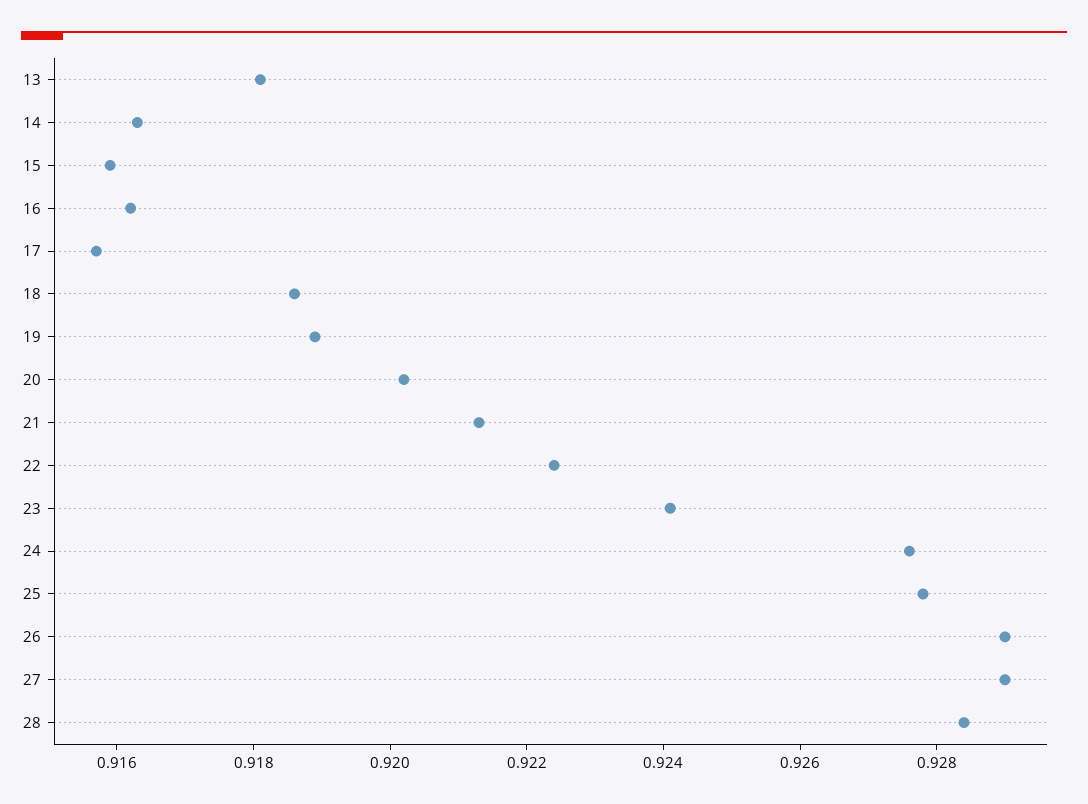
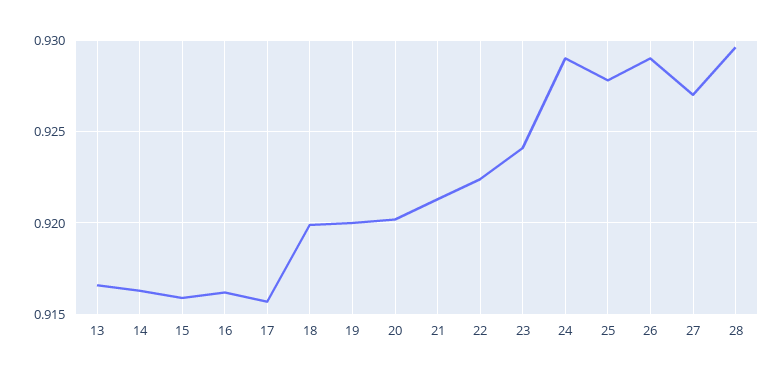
13: 0.918 -> 0.9165
18: 0.9185 -> 0.92
19: 0.919 -> 0.92
24: 0.9275 -> 0.929
27: 0.929 -> 0.927
28: 0.9285 -> 0.9295

